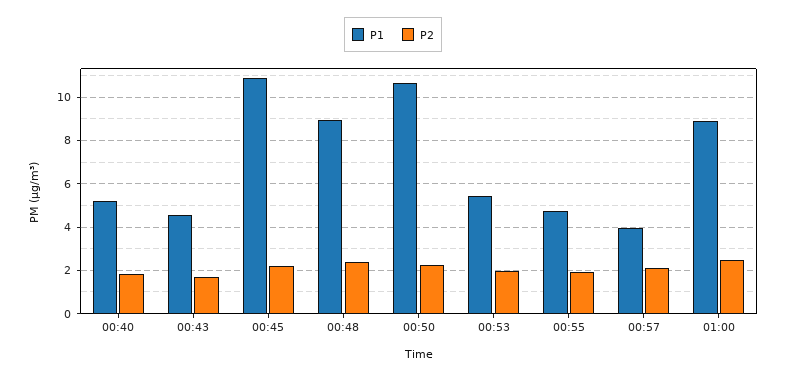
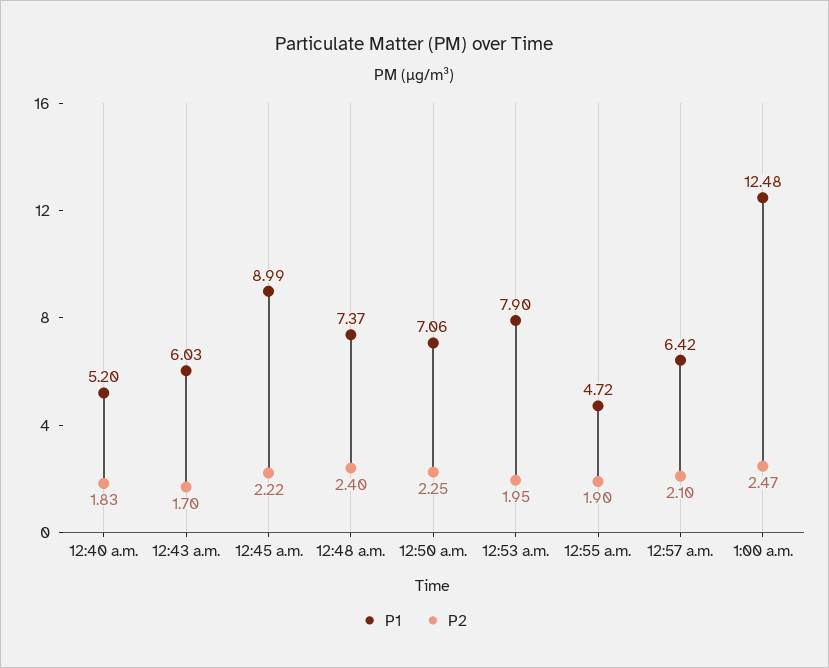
P1, 00:43: 4.5 -> 6.03
P1, 00:45: 11 -> 8.99
P1, 00:48: 9 -> 7.37
P1, 00:50: 10.5 -> 7.06
P1, 00:53: 5.5 -> 7.9
P1, 00:57: 4 -> 6.42
P1, 01:00: 9 -> 12.48

